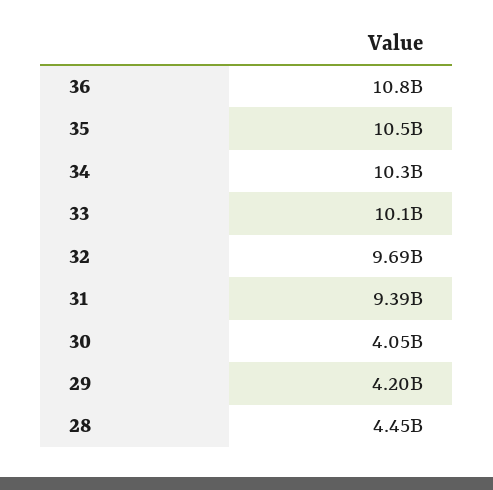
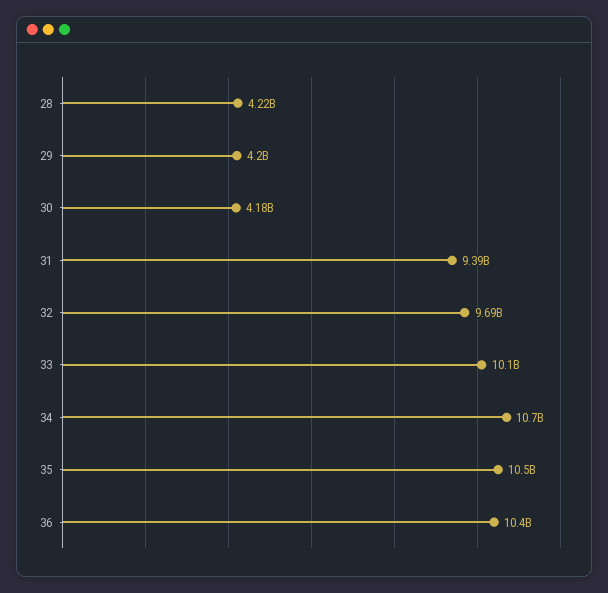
36: 10800000000 -> 10400000000
34: 10300000000 -> 10700000000
30: 4050000000 -> 4180000000
28: 4450000000 -> 4220000000

